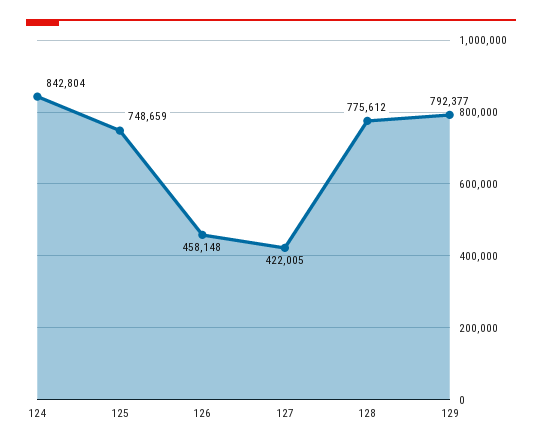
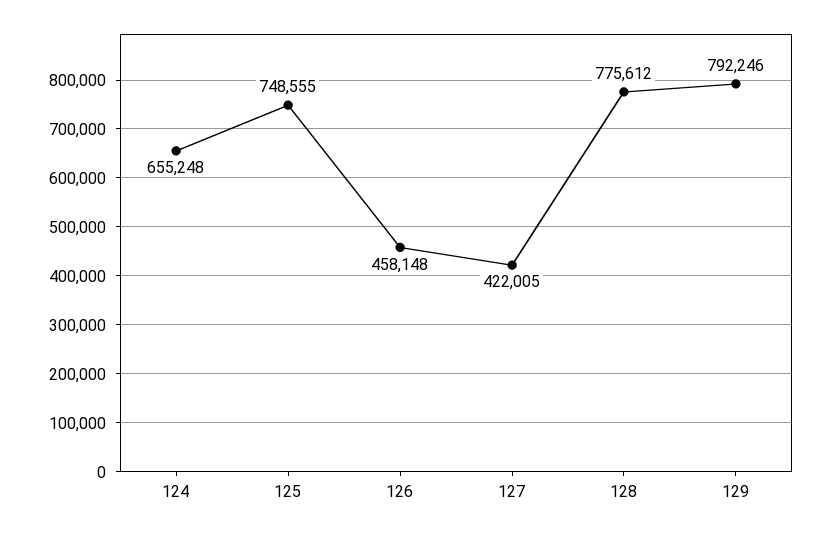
124: 842804 -> 655248
125: 748659 -> 748555
129: 792377 -> 792246

